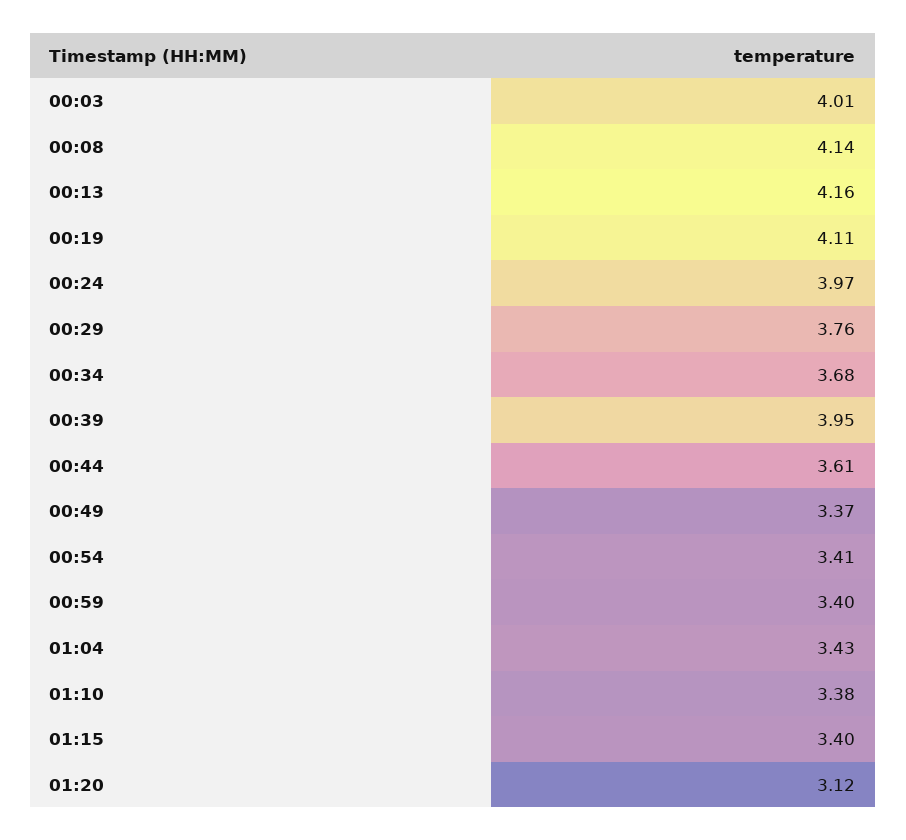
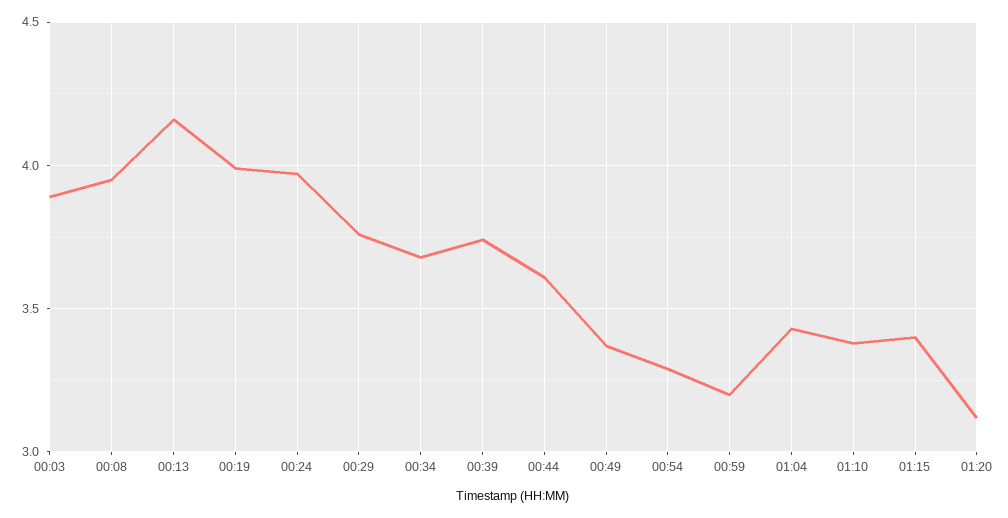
00:03: 4.01 -> 3.9
00:08: 4.14 -> 3.95
00:19: 4.11 -> 4
00:39: 3.95 -> 3.75
00:54: 3.41 -> 3.3
00:59: 3.4 -> 3.2

